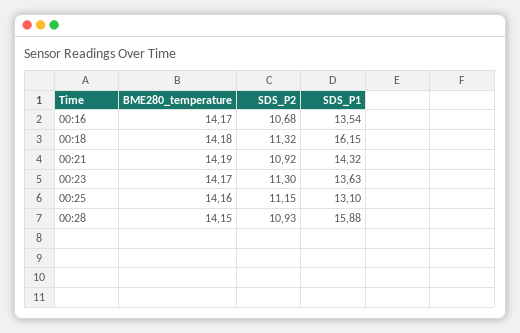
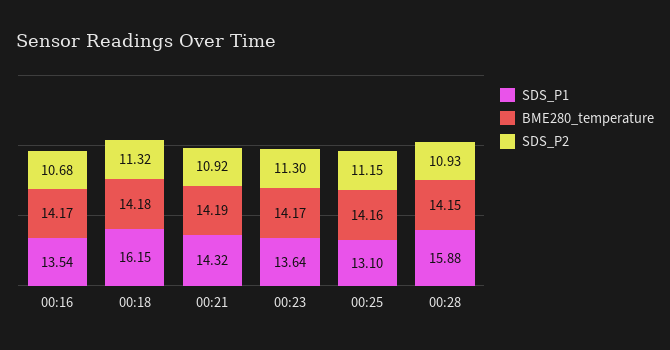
SDS_P1, 00:23: 13.63 -> 13.64

